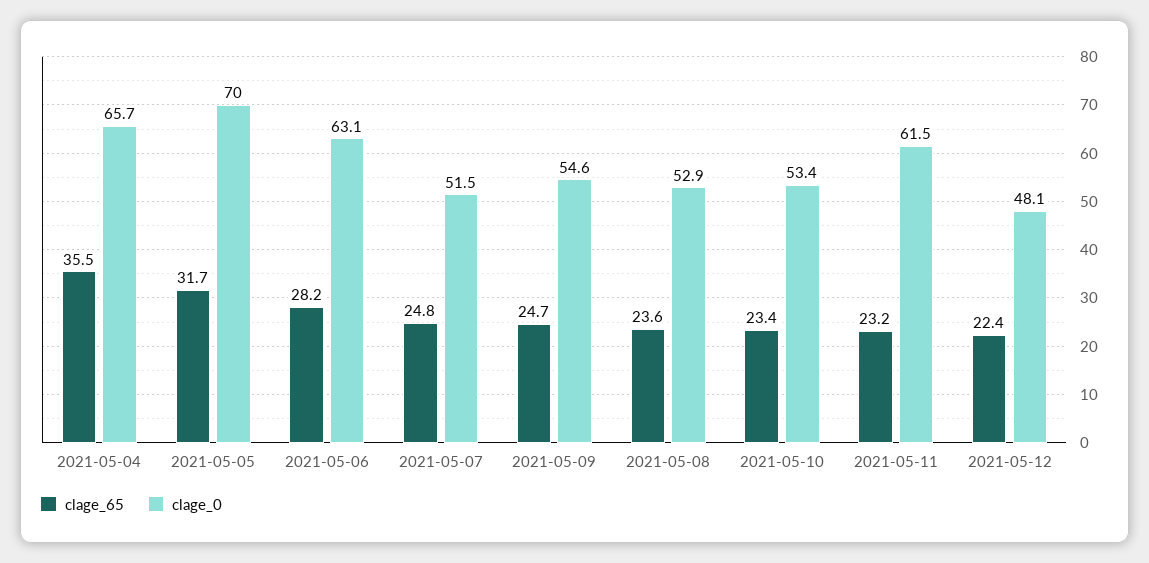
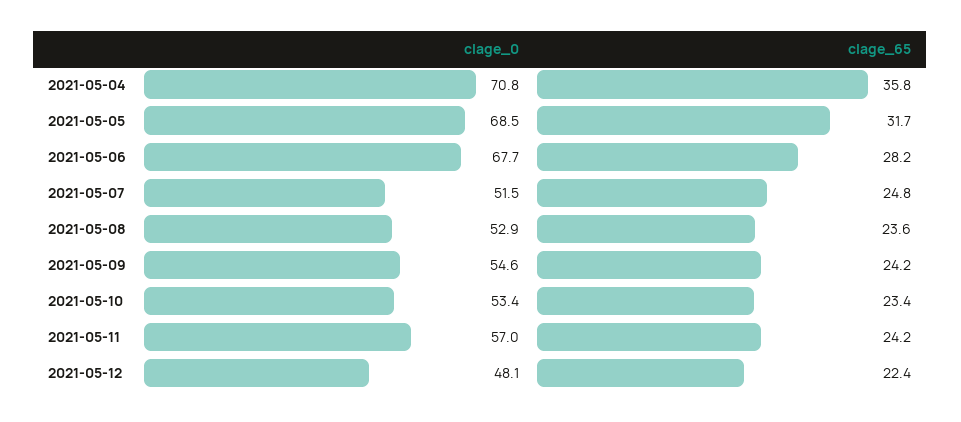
clage_65, 2021-05-04: 35.5 -> 35.8
clage_0, 2021-05-04: 65.7 -> 70.8
clage_0, 2021-05-05: 70 -> 68.5
clage_0, 2021-05-06: 63.1 -> 67.7
clage_65, 2021-05-09: 24.7 -> 24.2
clage_65, 2021-05-11: 23.2 -> 24.2
clage_0, 2021-05-11: 61.5 -> 57

